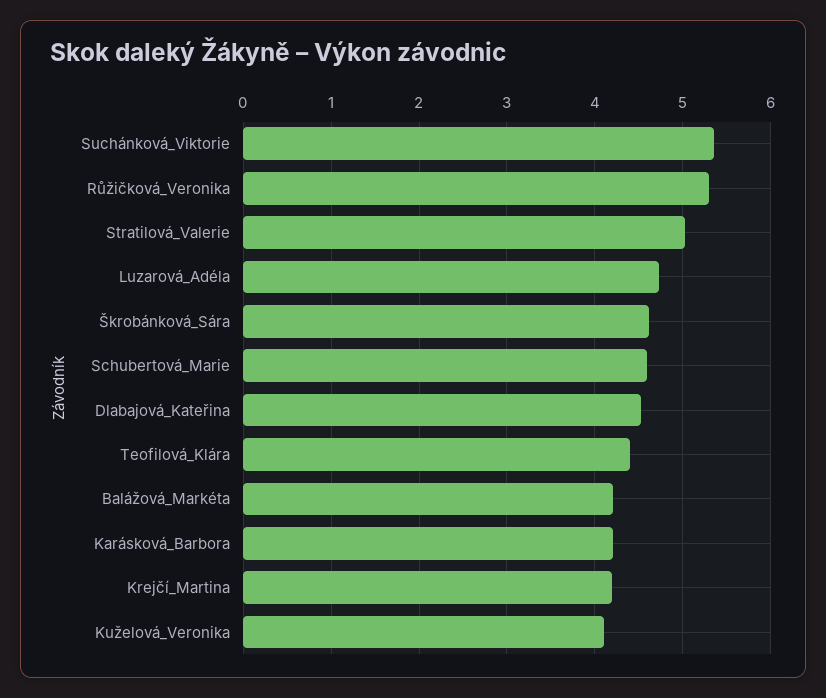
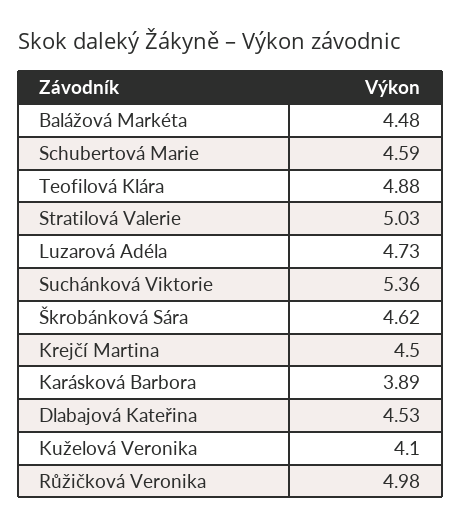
Růžičková_Veronika: 5.3 -> 4.98
Teofilová_Klára: 4.4 -> 4.88
Balážová_Markéta: 4.2 -> 4.48
Karásková_Barbora: 4.2 -> 3.89
Krejčí_Martina: 4.2 -> 4.5

